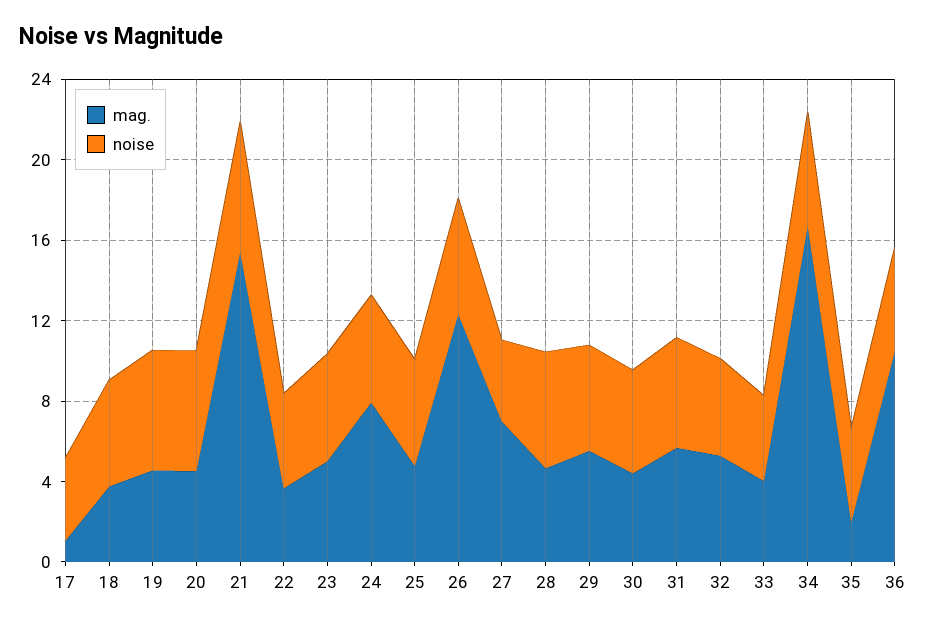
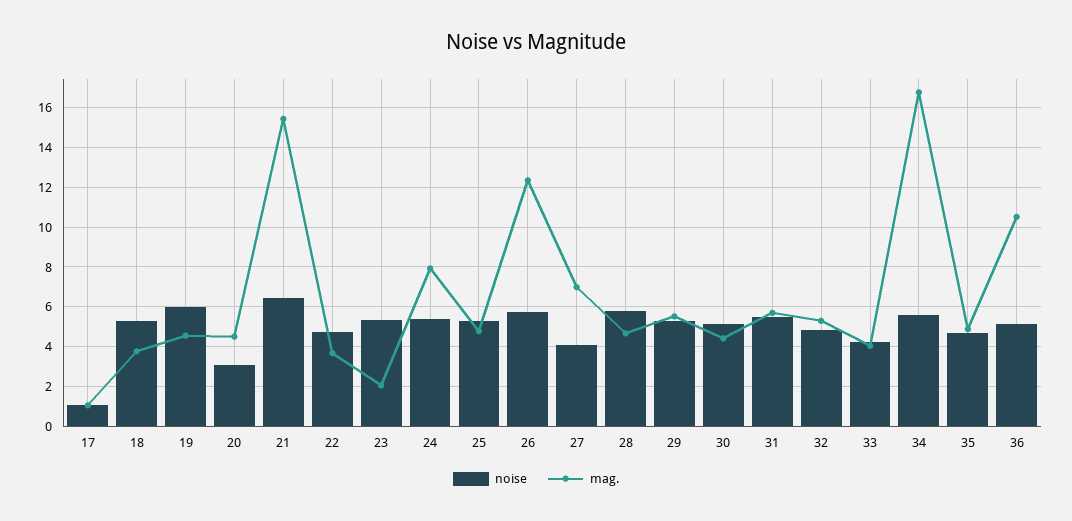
noise, 17: 4 -> 1
noise, 20: 6 -> 3
mag., 23: 5 -> 2
mag., 35: 2 -> 5

